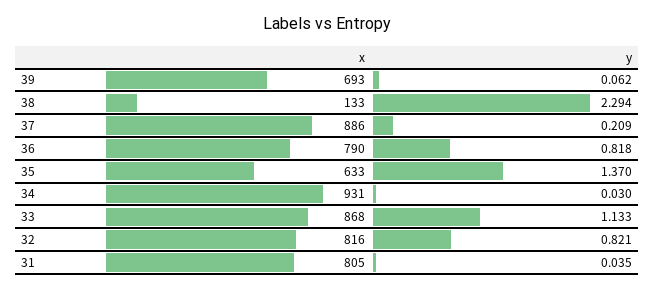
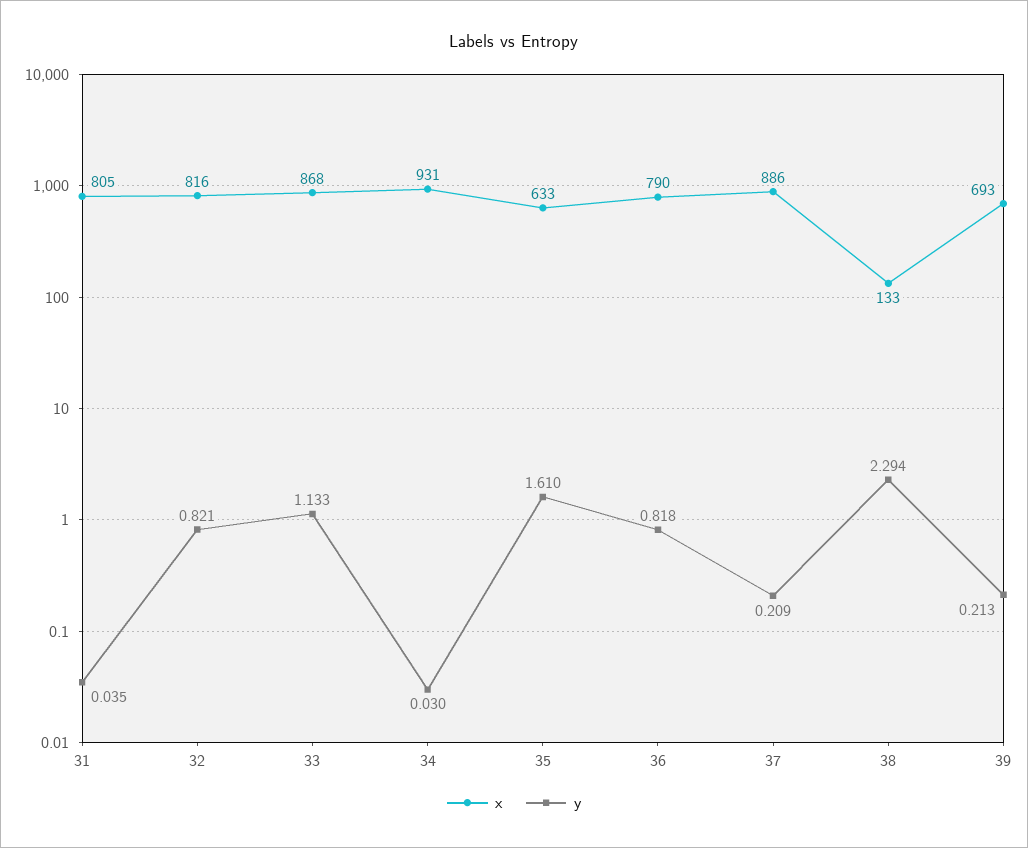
y, 39: 0.062 -> 0.213
y, 35: 1.37 -> 1.61

